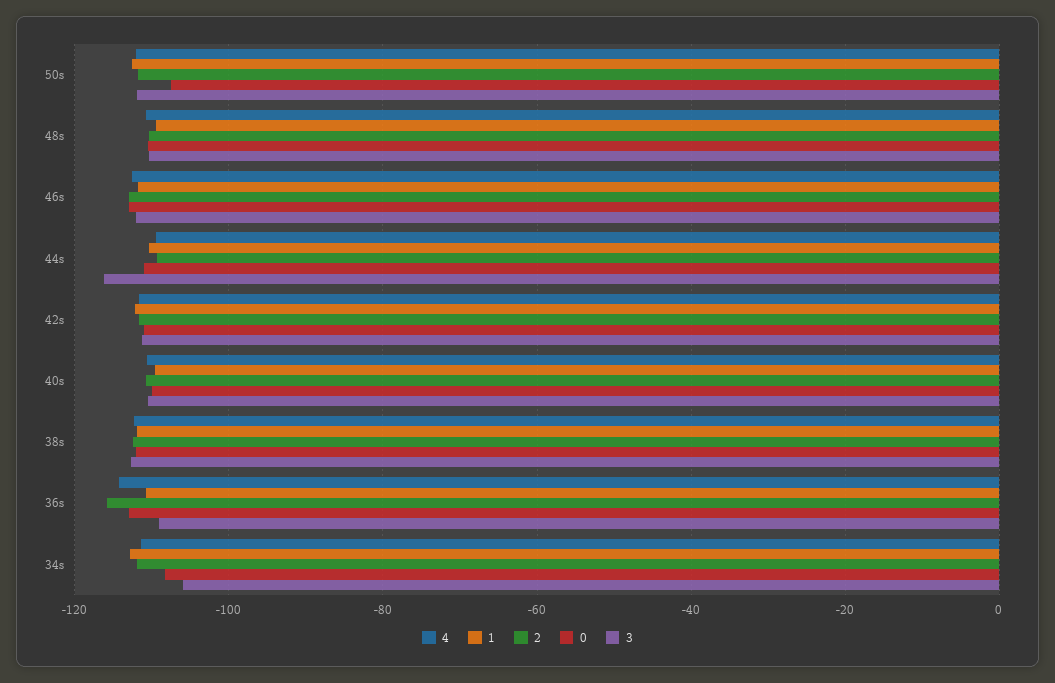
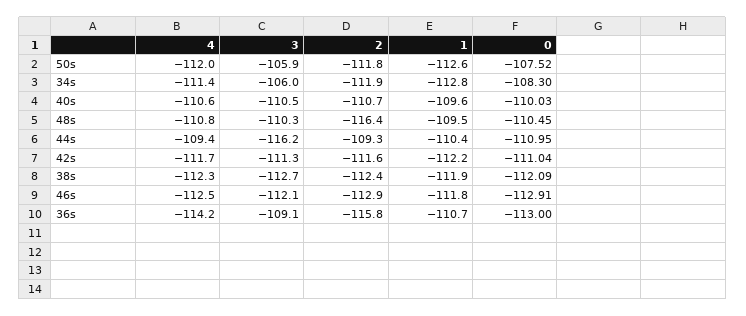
3, 50s: -112 -> -105.9
2, 48s: -110 -> -116.4

